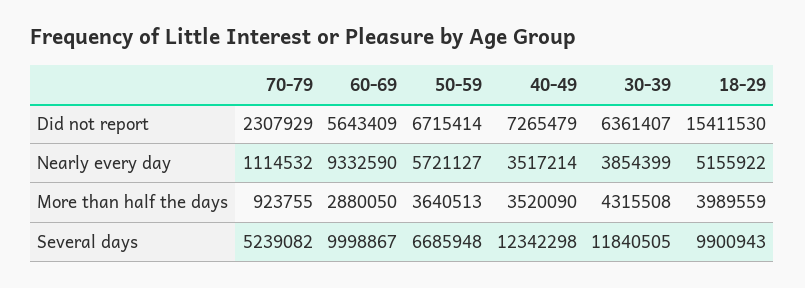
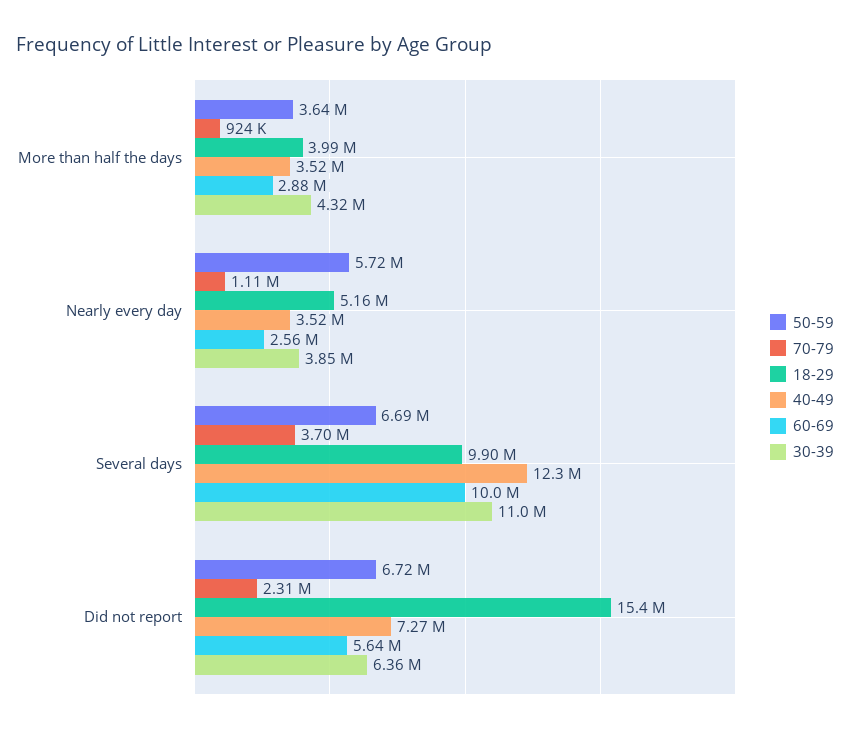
60-69, Nearly every day: 9332590 -> 2560000
70-79, Several days: 5239082 -> 3700000
30-39, Several days: 11840505 -> 11000000

